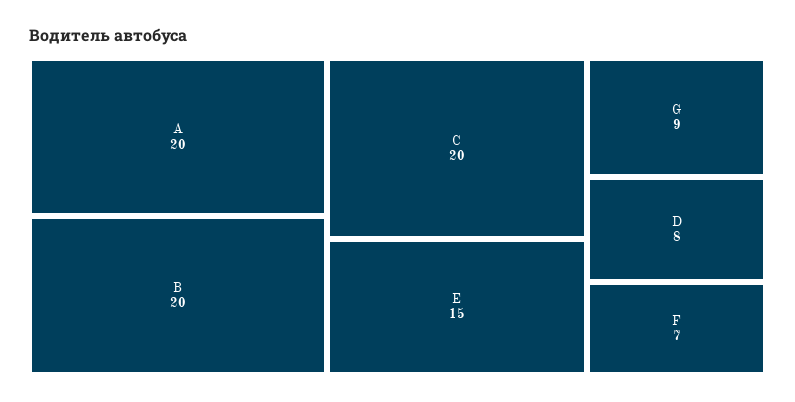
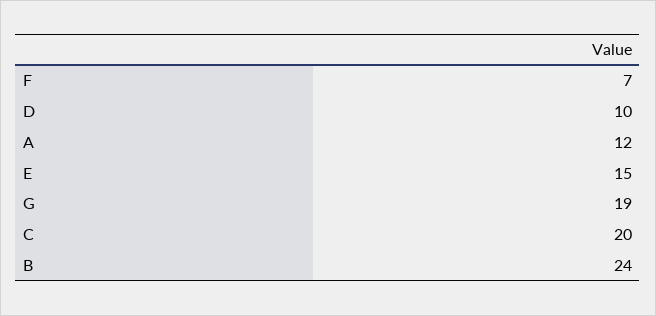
A: 20 -> 12
B: 20 -> 24
G: 9 -> 19
D: 8 -> 10

